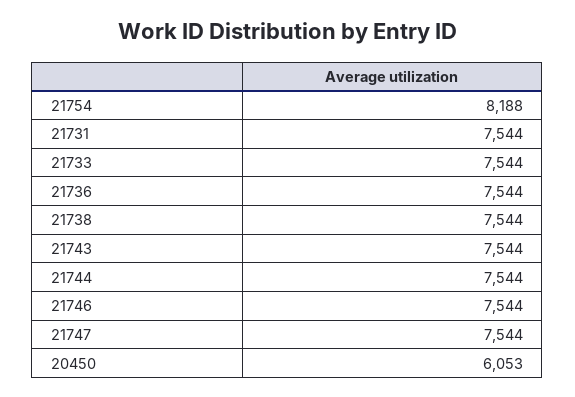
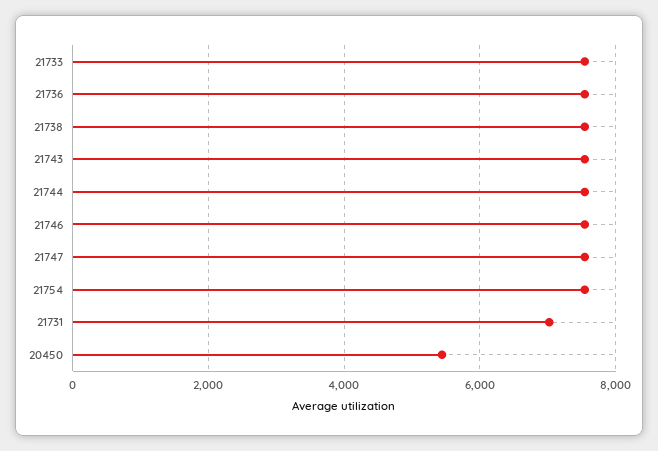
21754: 8188 -> 7600
21731: 7544 -> 7000
20450: 6053 -> 5400

